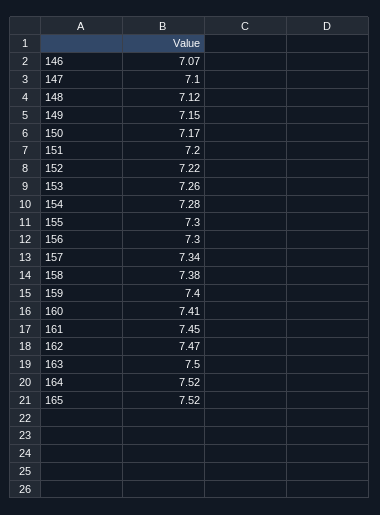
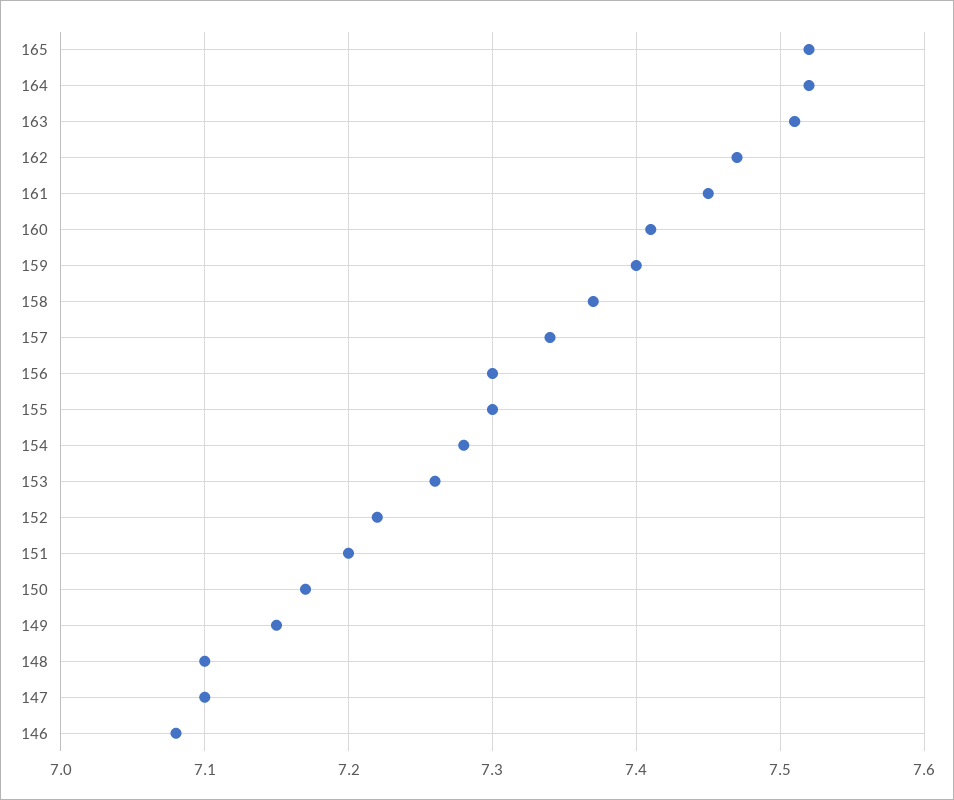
146: 7.07 -> 7.08
148: 7.12 -> 7.1
158: 7.38 -> 7.37
163: 7.5 -> 7.51

